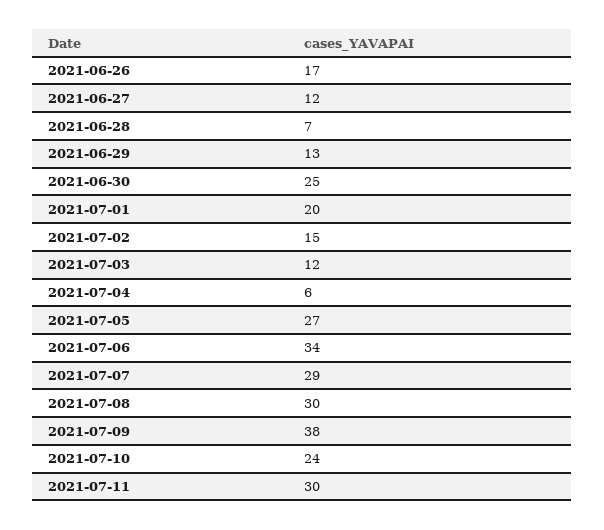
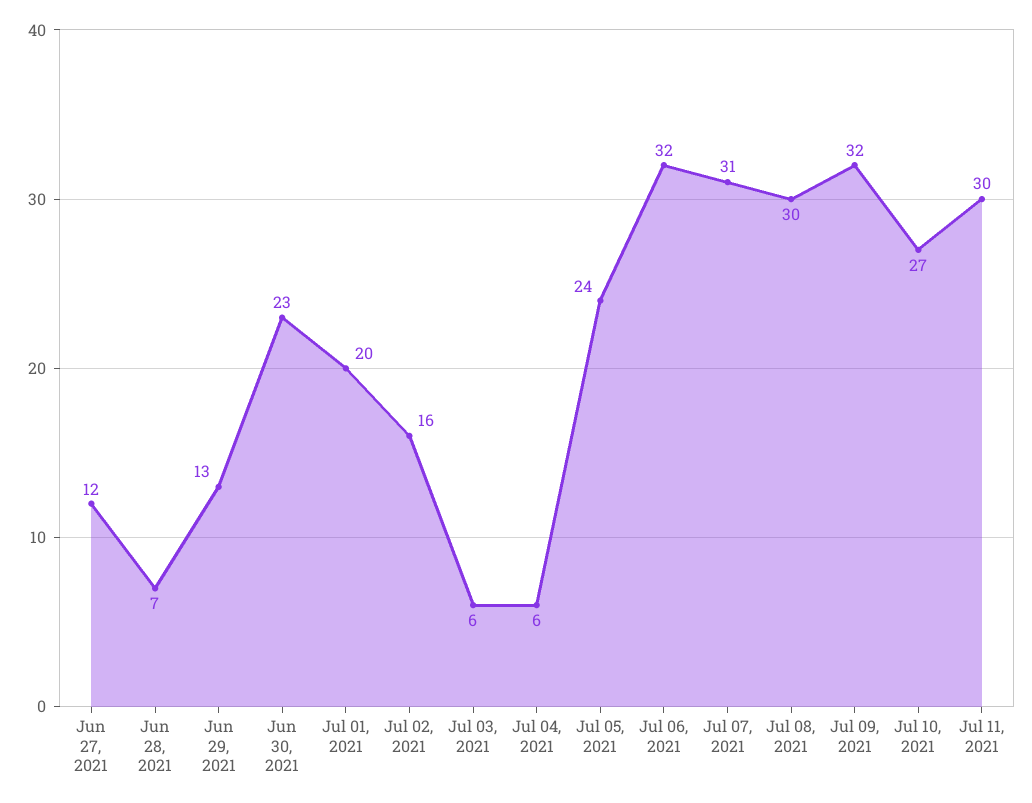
2021-06-26: 17 -> none
2021-06-30: 25 -> 23
2021-07-02: 15 -> 16
2021-07-03: 12 -> 6
2021-07-05: 27 -> 24
2021-07-06: 34 -> 32
2021-07-07: 29 -> 31
2021-07-09: 38 -> 32
2021-07-10: 24 -> 27

